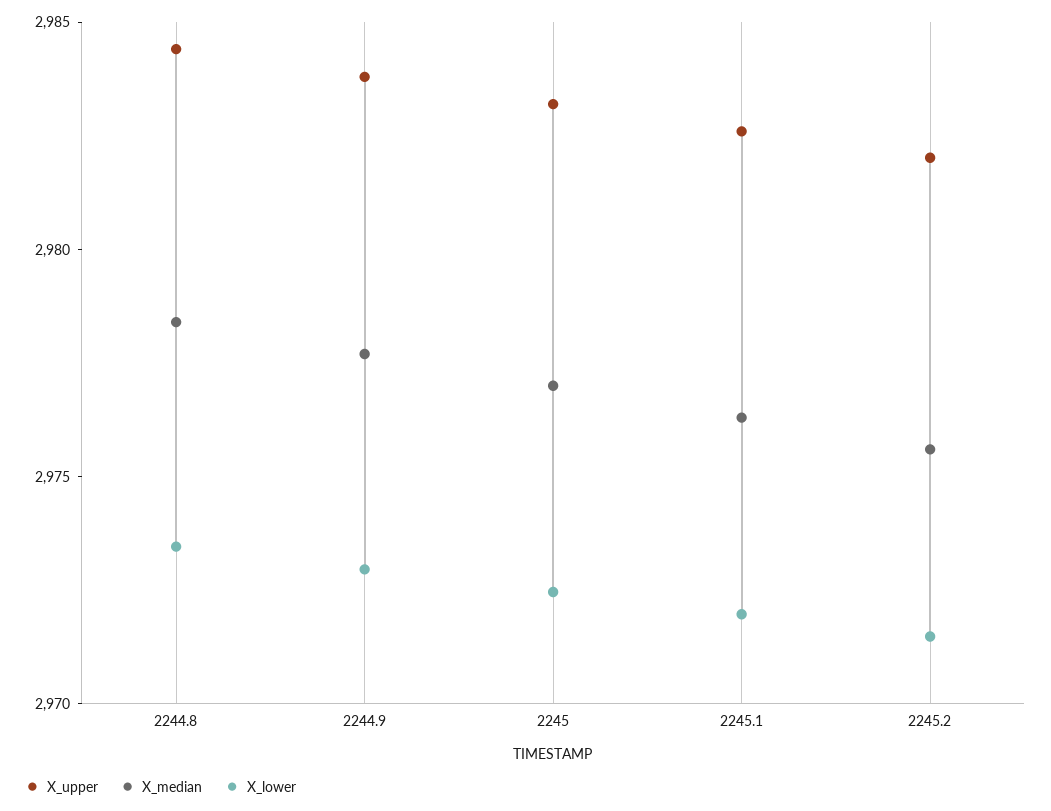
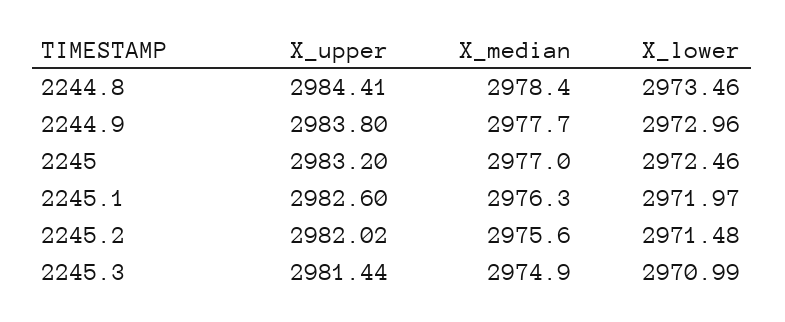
X_upper, 2245.3: none -> 2981.44
X_median, 2245.3: none -> 2974.9
X_lower, 2245.3: none -> 2970.99

